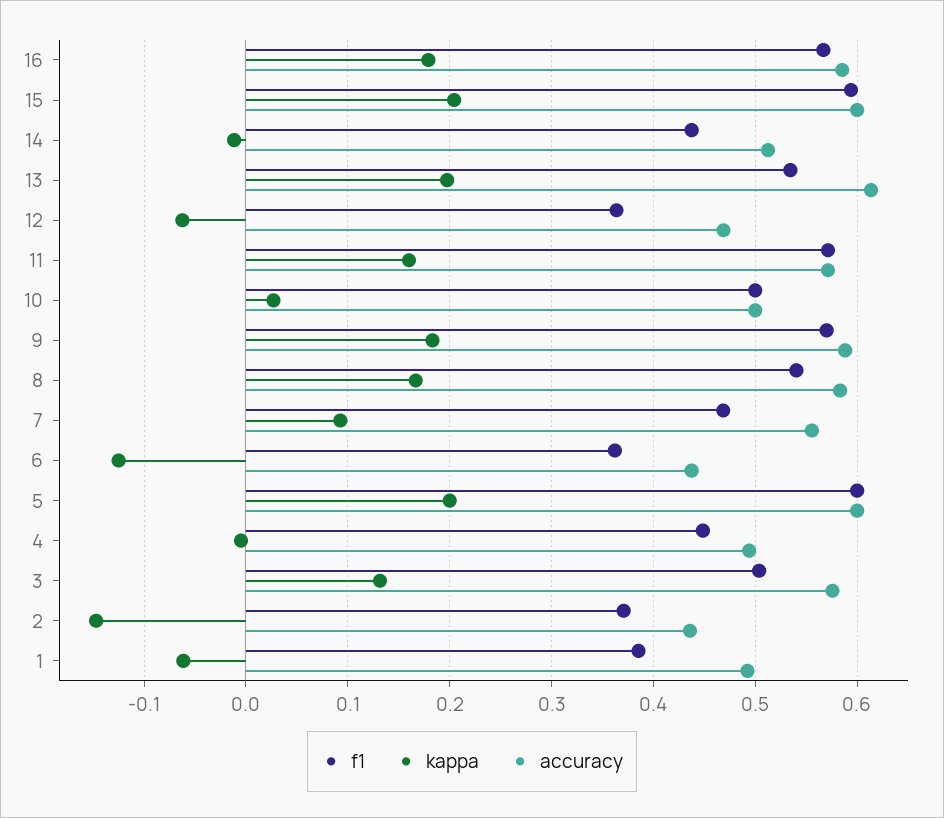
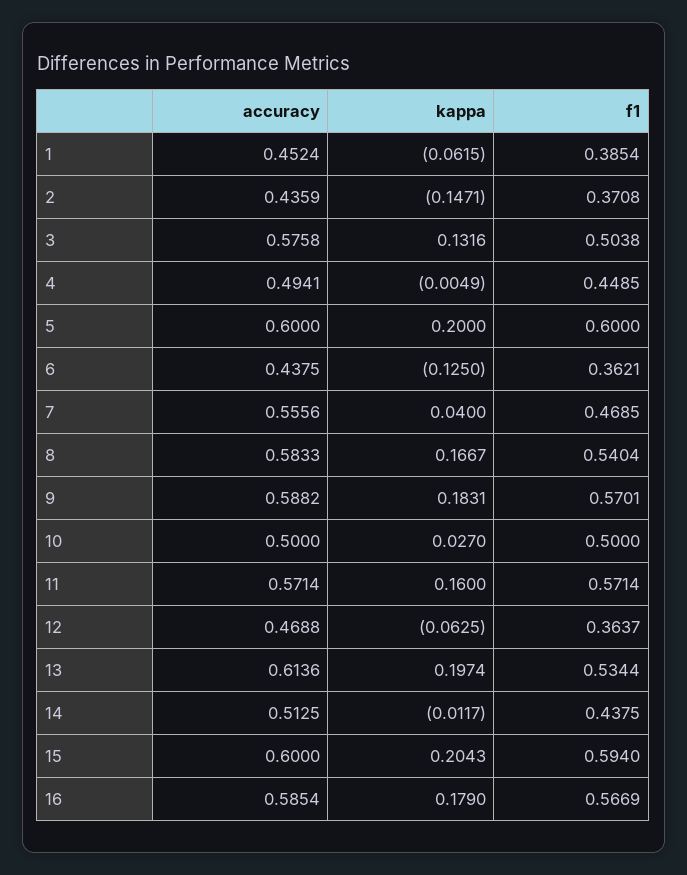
kappa, 7: 0.09 -> 0.04
accuracy, 1: 0.49 -> 0.4524

